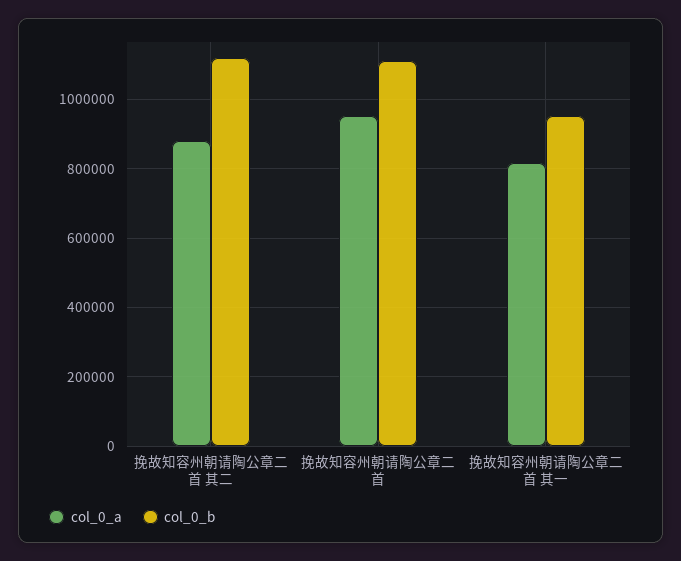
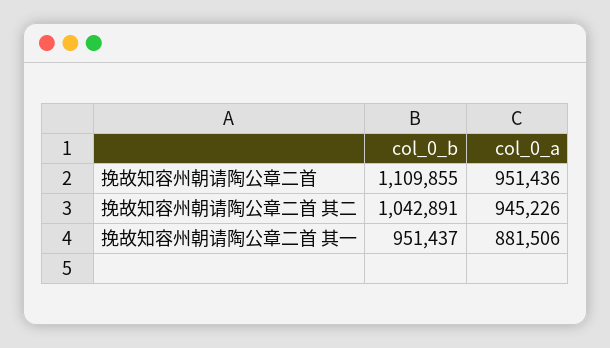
col_0_a, 挽故知容州朝请陶公章二首 其二: 880000 -> 945226
col_0_b, 挽故知容州朝请陶公章二首 其二: 1120000 -> 1042891
col_0_a, 挽故知容州朝请陶公章二首 其一: 820000 -> 881506

